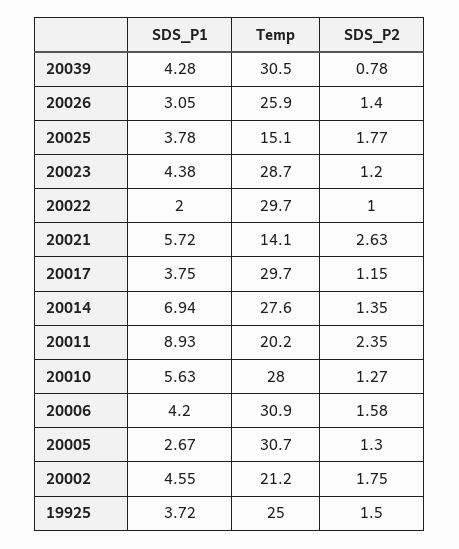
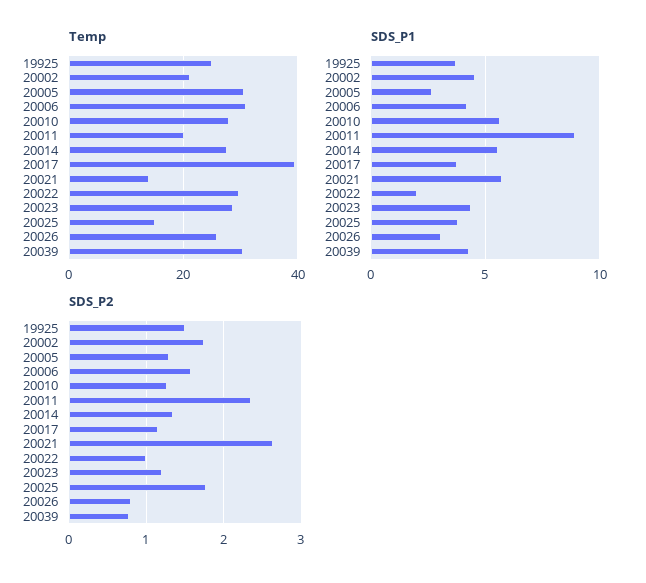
SDS_P2, 20026: 1.4 -> 0.8
Temp, 20017: 29.7 -> 40
SDS_P1, 20014: 6.94 -> 5.5

